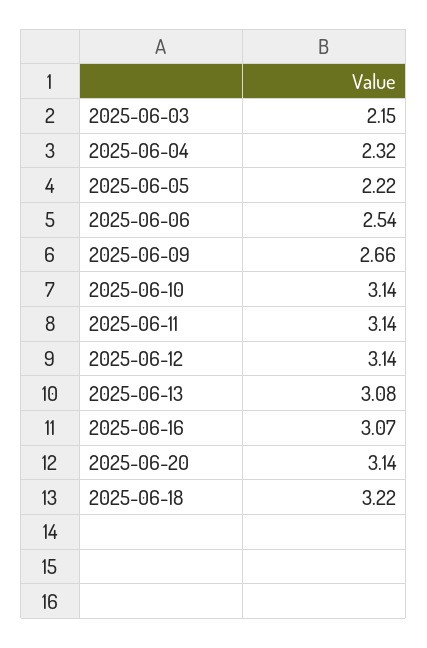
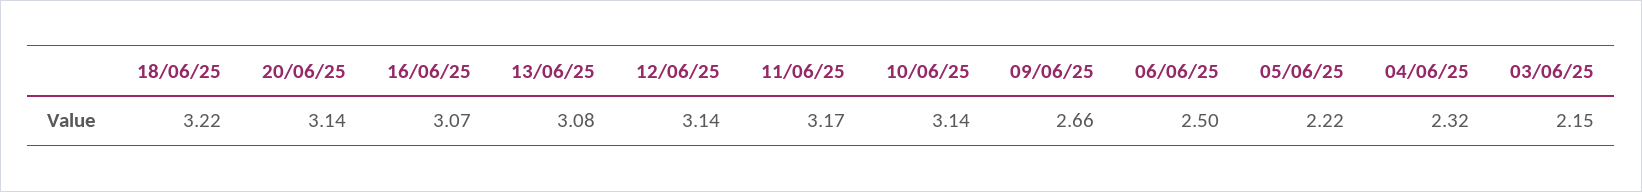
2025-06-06: 2.54 -> 2.5
2025-06-11: 3.14 -> 3.17

